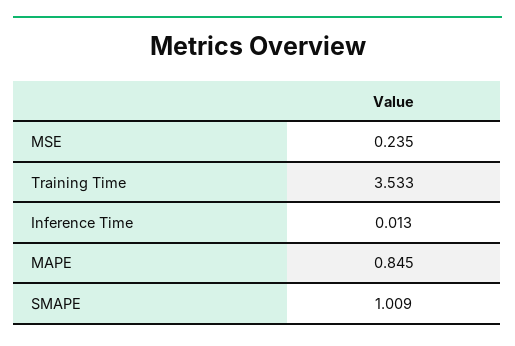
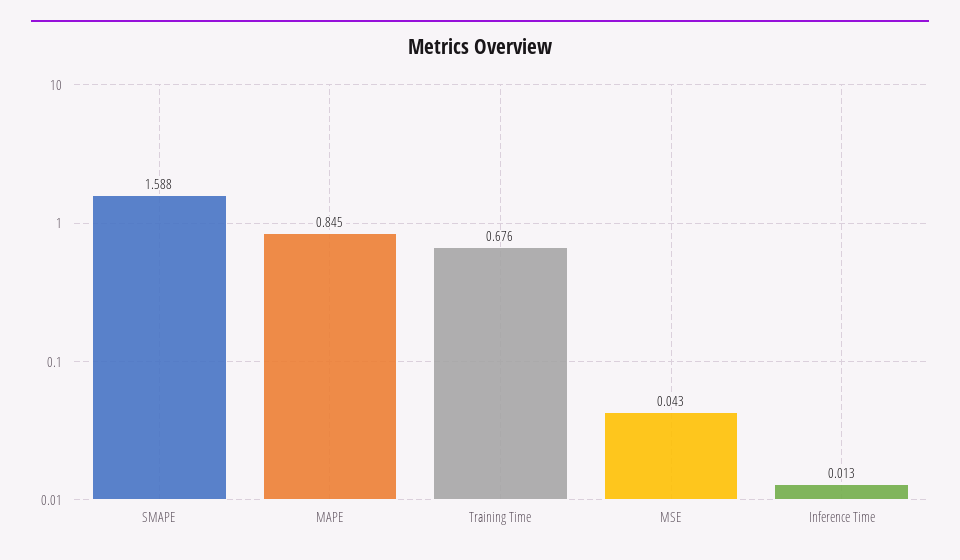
MSE: 0.235 -> 0.043
Training Time: 3.533 -> 0.676
SMAPE: 1.009 -> 1.588

